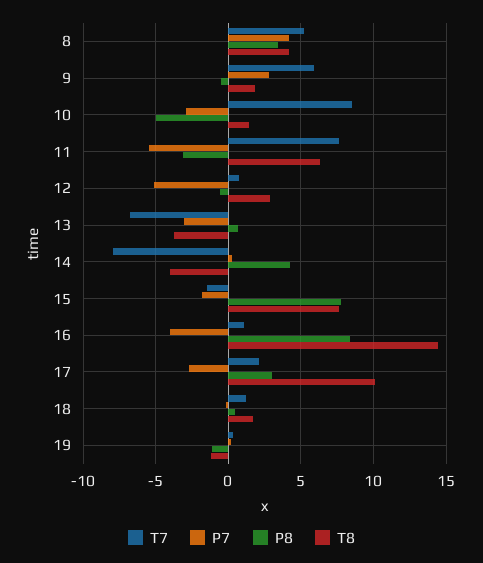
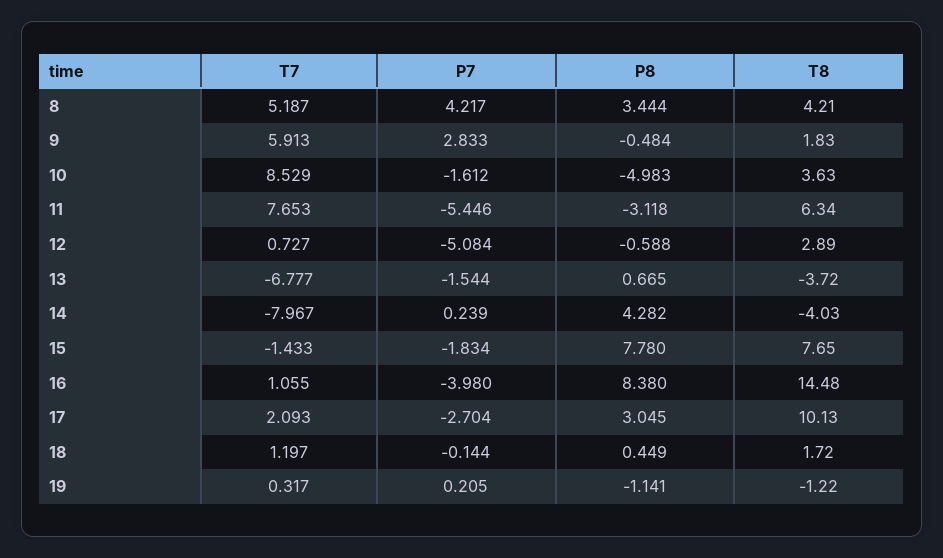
P7, 10: -3 -> -1.612
T8, 10: 1.5 -> 3.63
P7, 13: -3 -> -1.544

